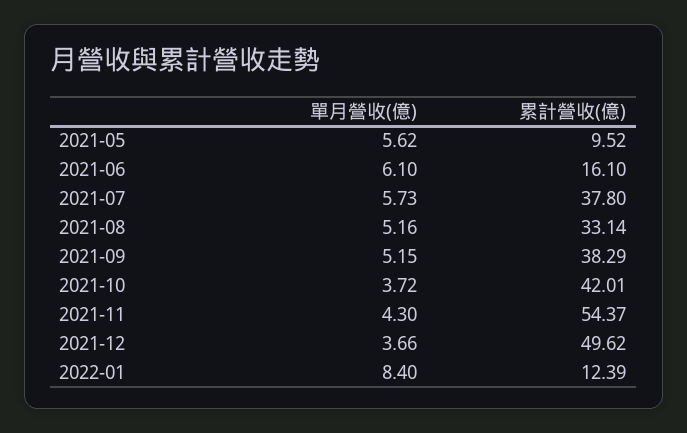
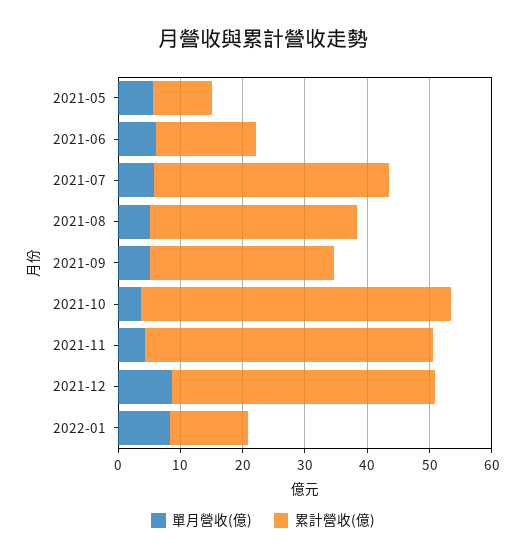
累計營收(億), 2021-09: 38.29 -> 30
累計營收(億), 2021-10: 42.01 -> 50
累計營收(億), 2021-11: 54.37 -> 46
單月營收(億), 2021-12: 3.66 -> 8
累計營收(億), 2021-12: 49.62 -> 42

